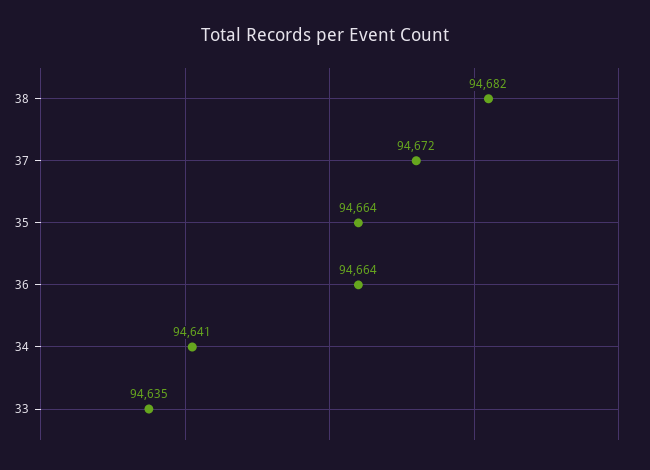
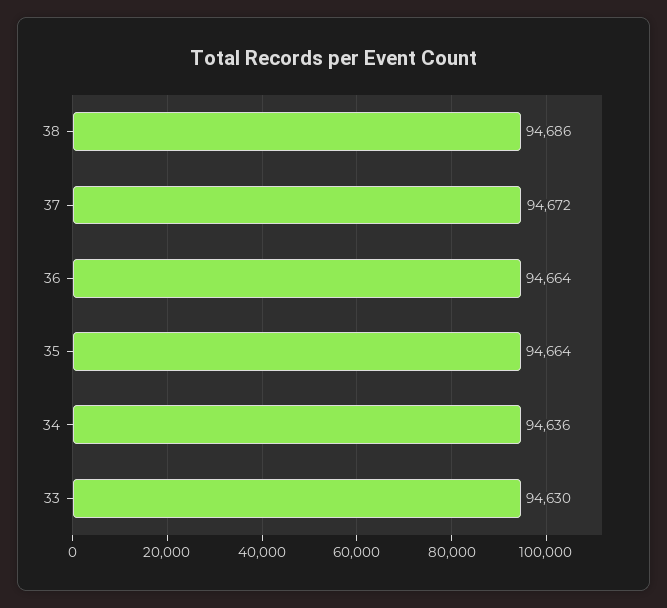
38: 94682 -> 94686
34: 94641 -> 94636
33: 94635 -> 94630

